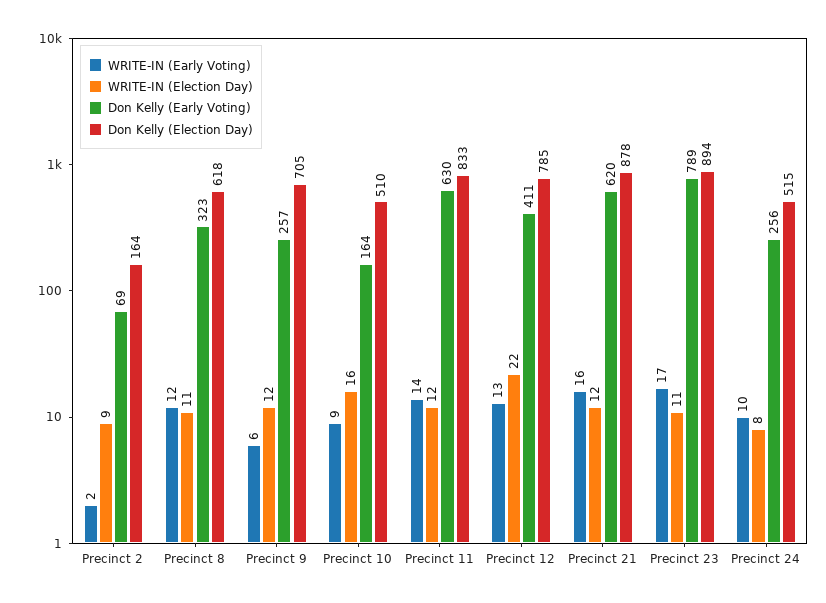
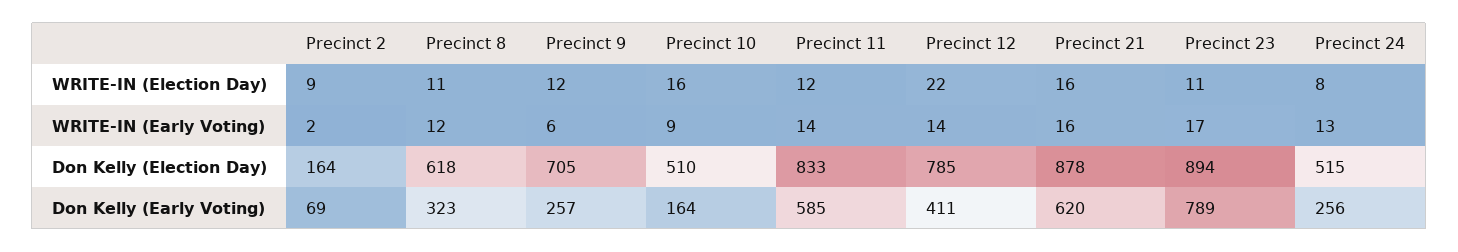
Don Kelly (Early Voting), Precinct 11: 630 -> 585
WRITE-IN (Early Voting), Precinct 12: 13 -> 14
WRITE-IN (Election Day), Precinct 21: 12 -> 16
WRITE-IN (Early Voting), Precinct 24: 10 -> 13

